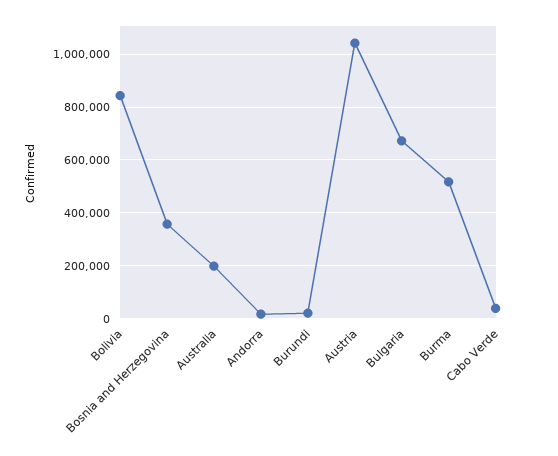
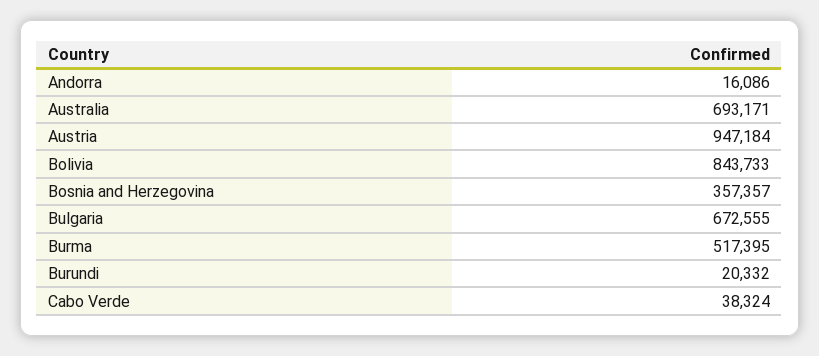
Australia: 200000 -> 693171
Austria: 1050000 -> 947184

